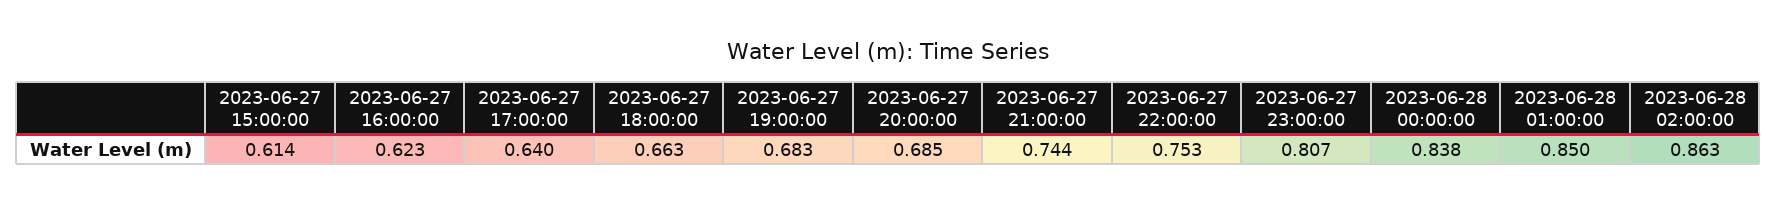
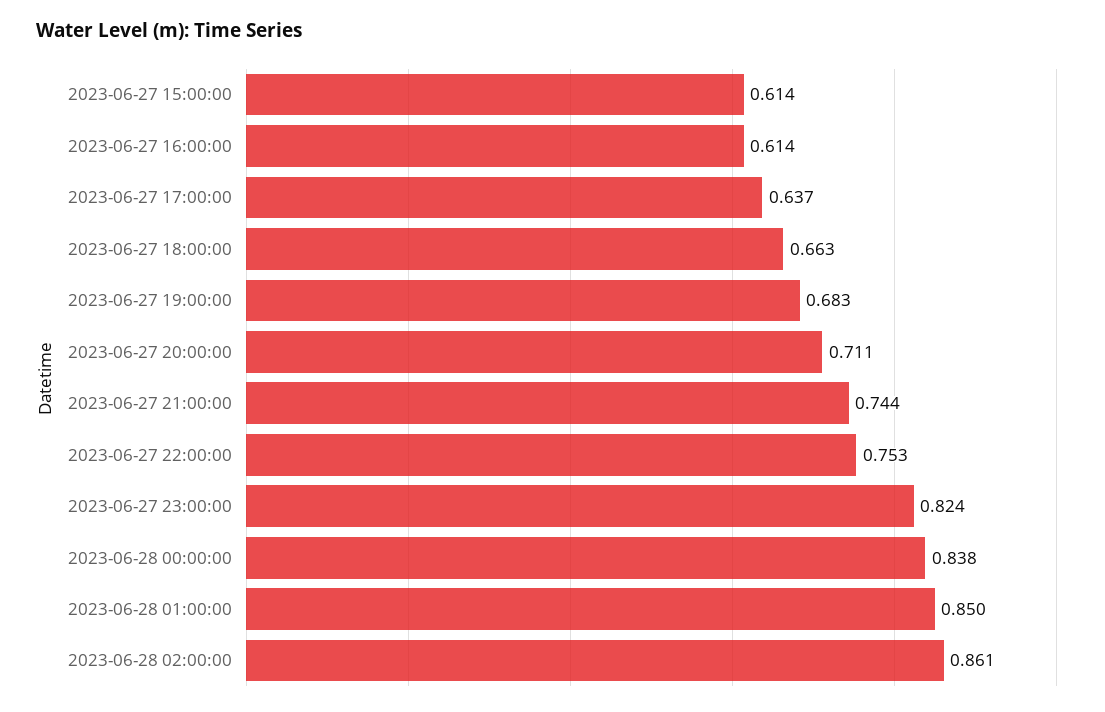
2023-06-27 16:00:00: 0.623 -> 0.614
2023-06-27 17:00:00: 0.64 -> 0.637
2023-06-27 20:00:00: 0.685 -> 0.711
2023-06-27 23:00:00: 0.807 -> 0.824
2023-06-28 02:00:00: 0.863 -> 0.861

